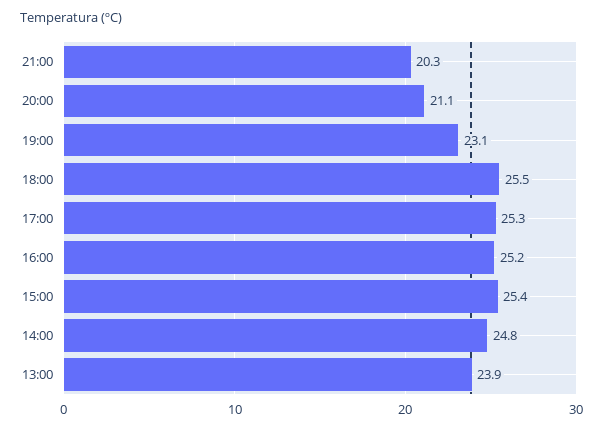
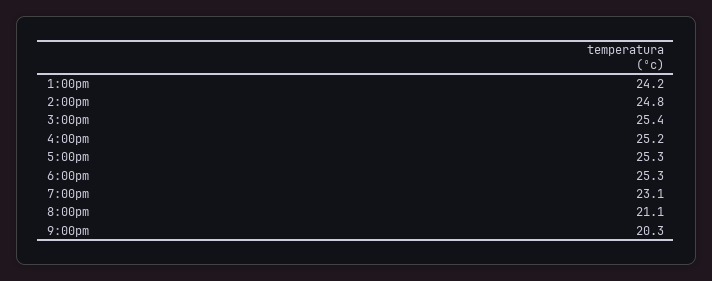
18:00: 25.5 -> 25.3
13:00: 23.9 -> 24.2

